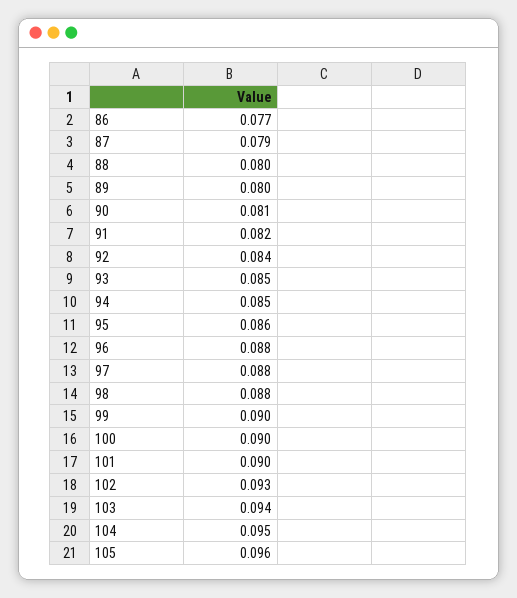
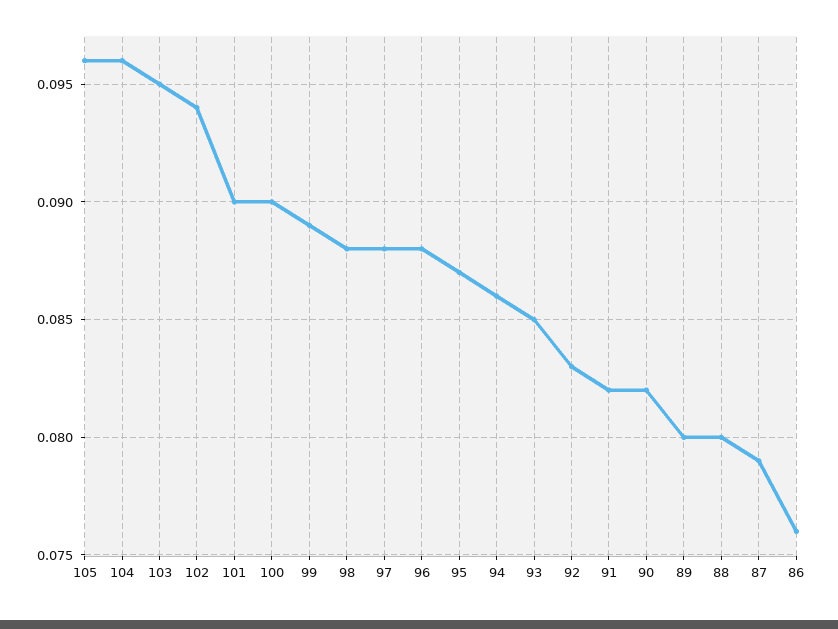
86: 0.077 -> 0.076
90: 0.081 -> 0.082
92: 0.084 -> 0.083
94: 0.085 -> 0.086
95: 0.086 -> 0.087
99: 0.09 -> 0.089
102: 0.093 -> 0.094
103: 0.094 -> 0.095
104: 0.095 -> 0.096

